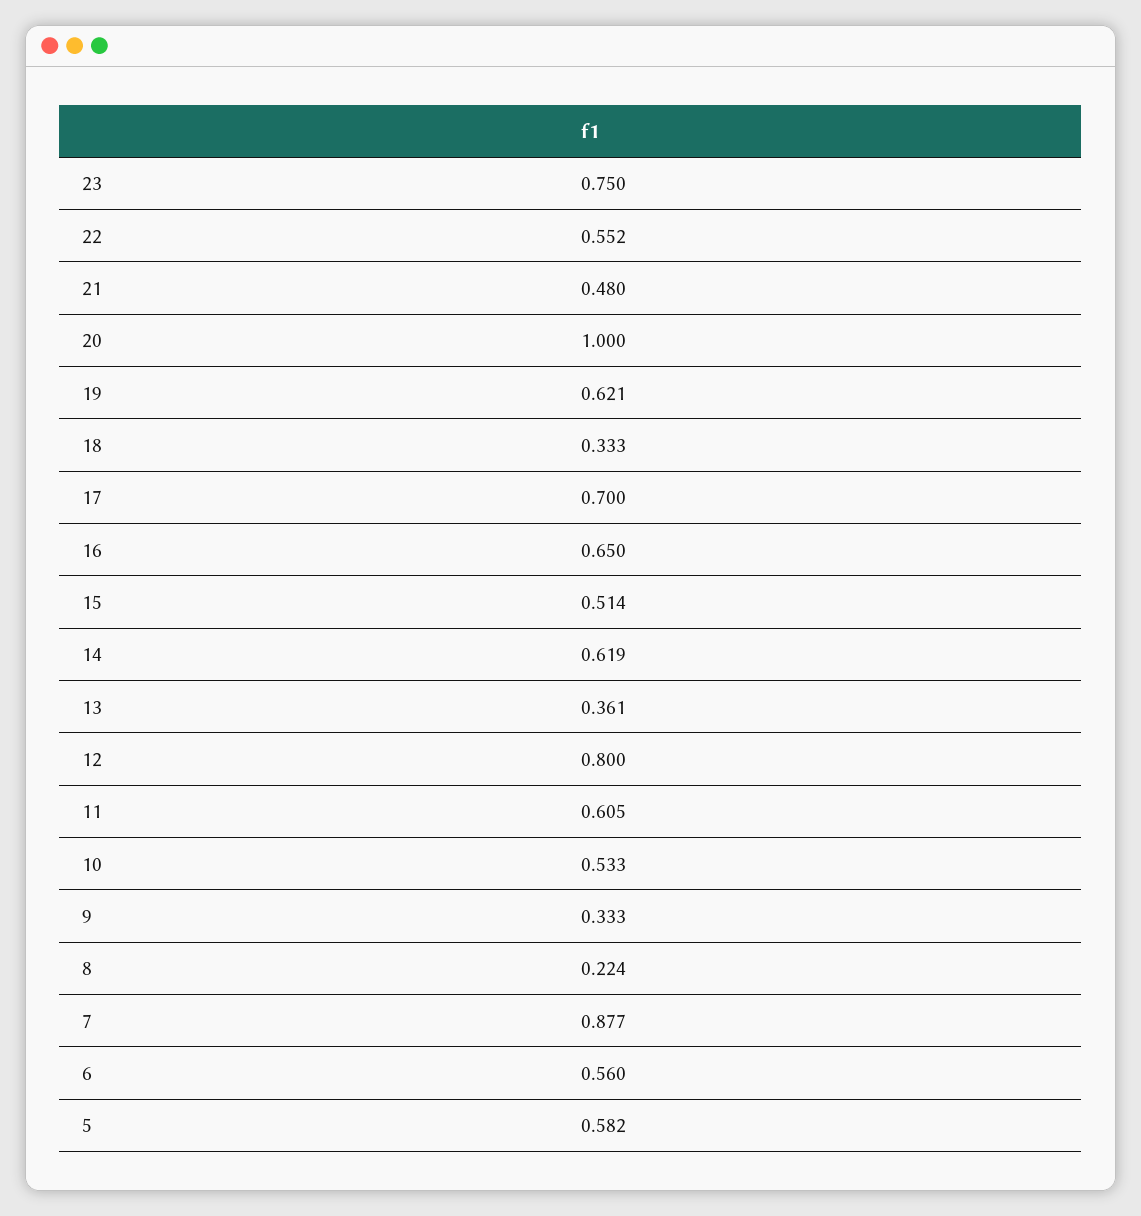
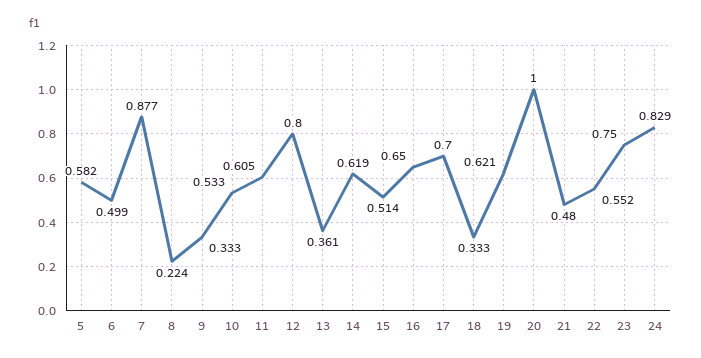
6: 0.56 -> 0.499
24: none -> 0.829

